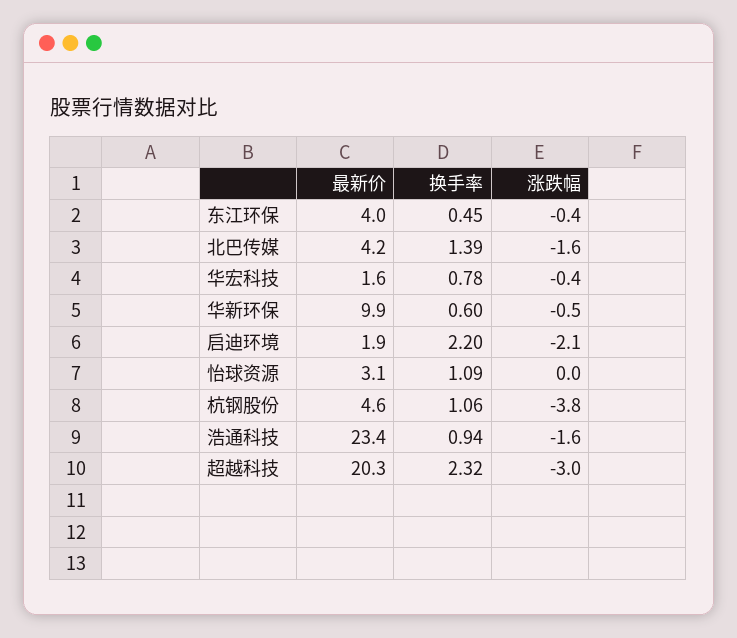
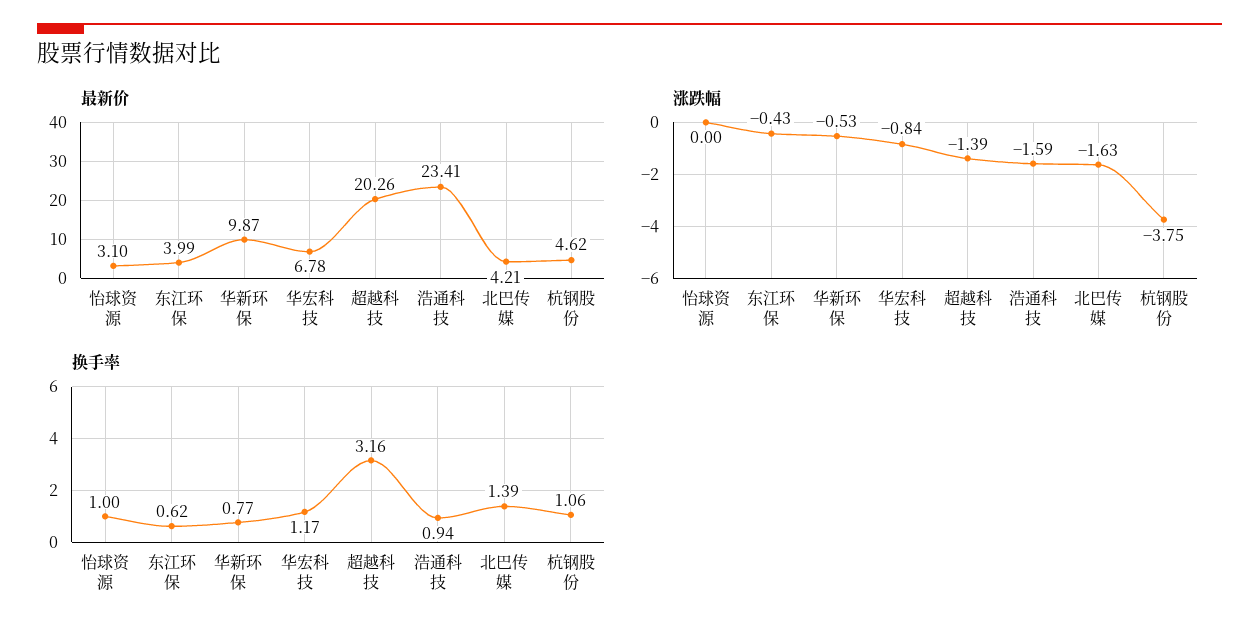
换手率, 东江环保: 0.45 -> 0.62
最新价, 华宏科技: 1.6 -> 6.78
换手率, 华宏科技: 0.78 -> 1.17
涨跌幅, 华宏科技: -0.4 -> -0.84
换手率, 华新环保: 0.6 -> 0.77
最新价, 启迪环境: 1.9 -> none
换手率, 启迪环境: 2.2 -> none
涨跌幅, 启迪环境: -2.1 -> none
换手率, 怡球资源: 1.09 -> 1
换手率, 超越科技: 2.32 -> 3.16
涨跌幅, 超越科技: -3 -> -1.39

